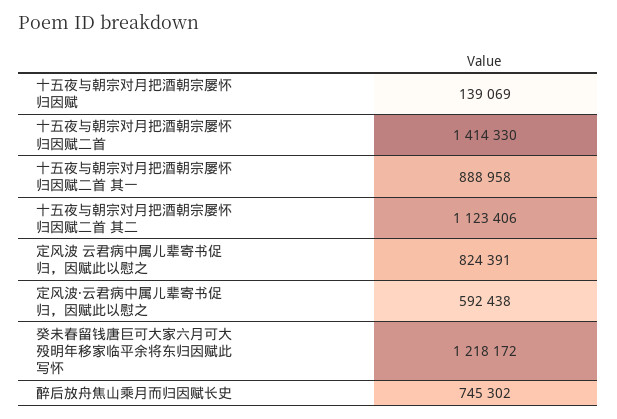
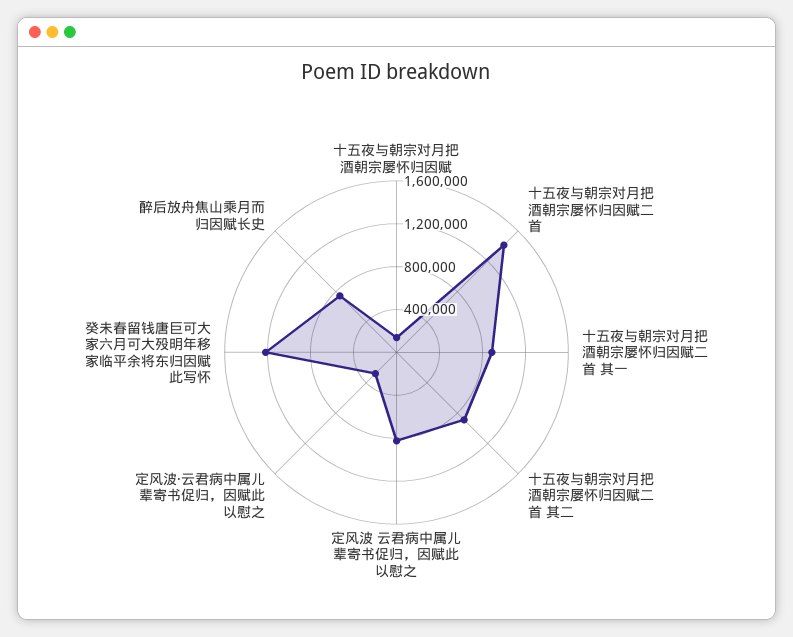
十五夜与朝宗对月把酒朝宗屡怀归因赋二首 其二: 1123406 -> 900000
定风波·云君病中属儿辈寄书促归，因赋此以慰之: 592438 -> 300000

